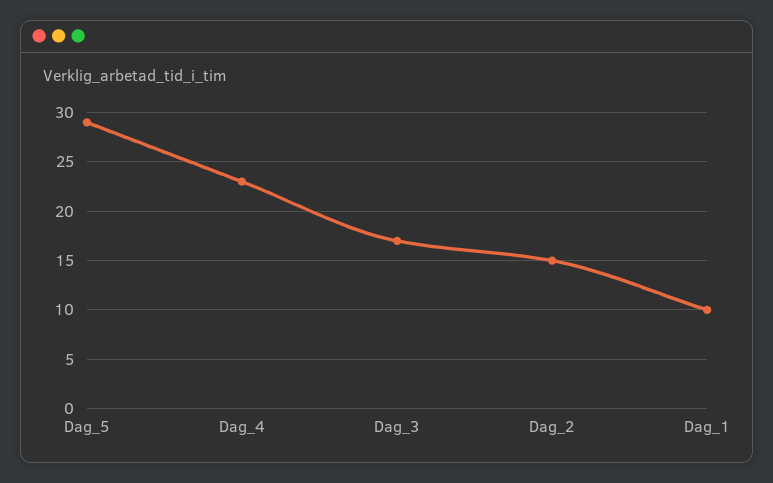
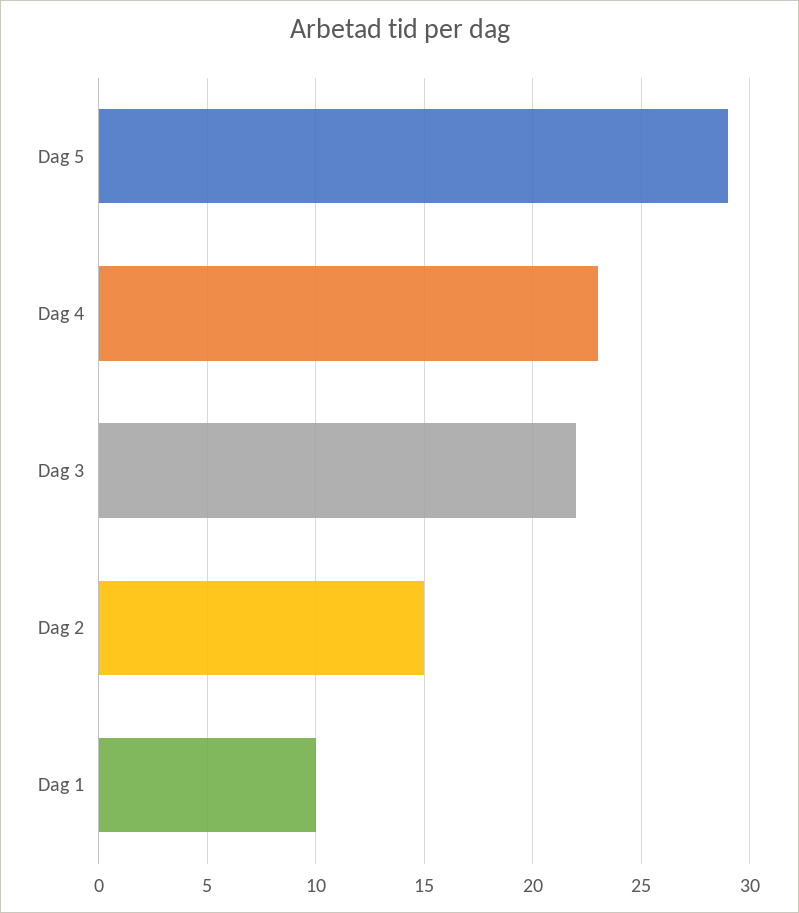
Dag_3: 17 -> 22

